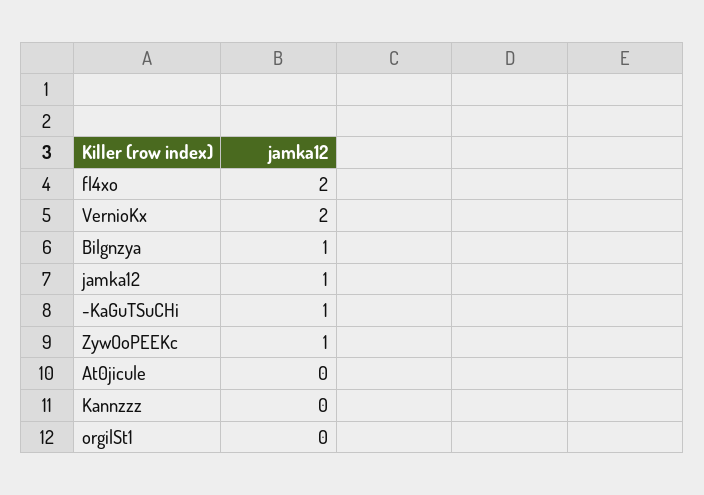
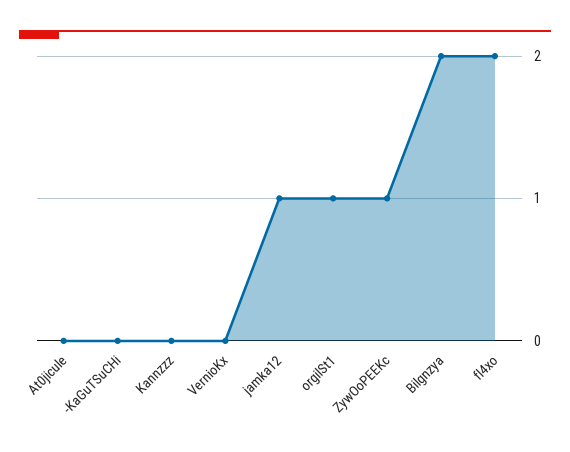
VernioKx: 2 -> 0
Bilgnzya: 1 -> 2
-KaGuTSuCHi: 1 -> 0
orgilSt1: 0 -> 1

